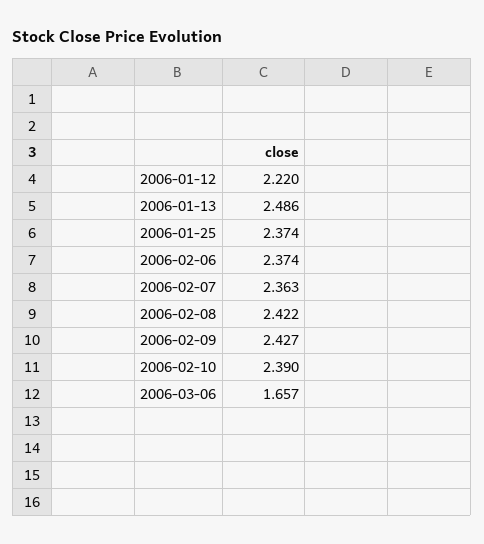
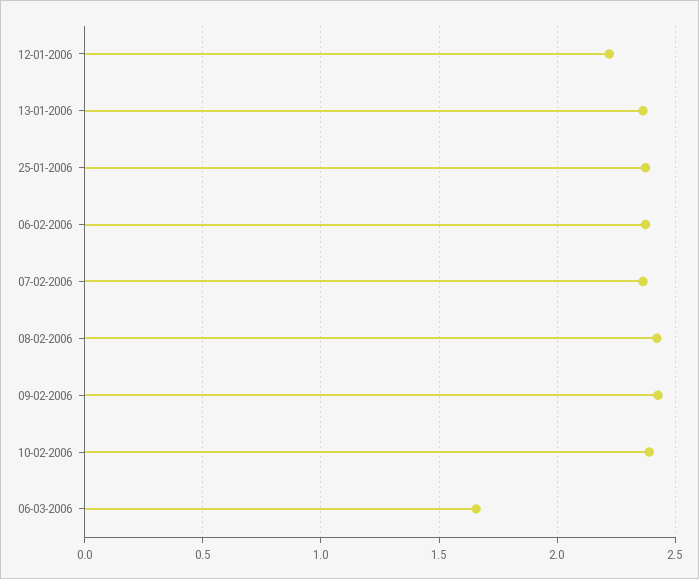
2006-01-13: 2.486 -> 2.35

